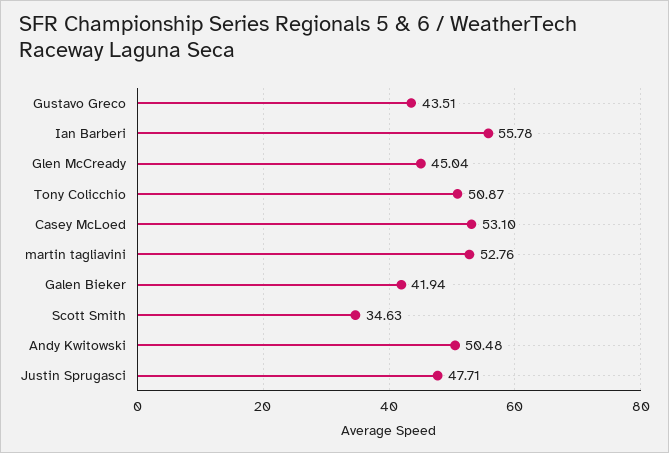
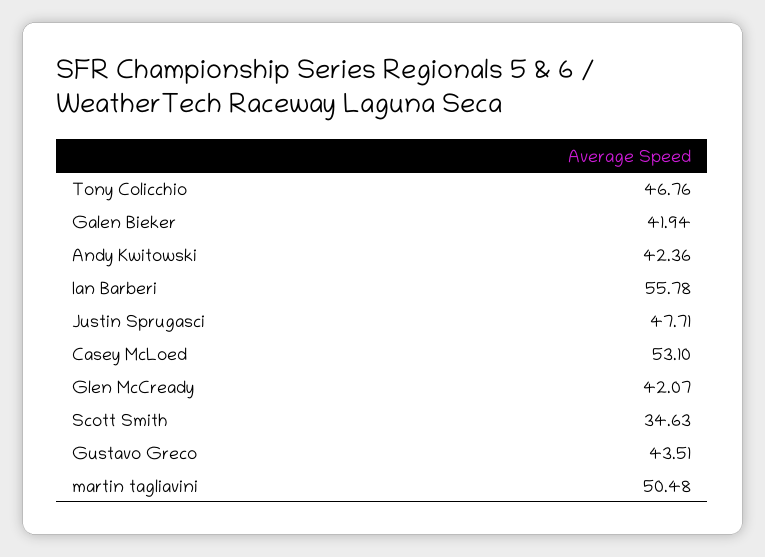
Glen McCready: 45.04 -> 42.07
Tony Colicchio: 50.87 -> 46.76
martin tagliavini: 52.76 -> 50.48
Andy Kwitowski: 50.48 -> 42.36

